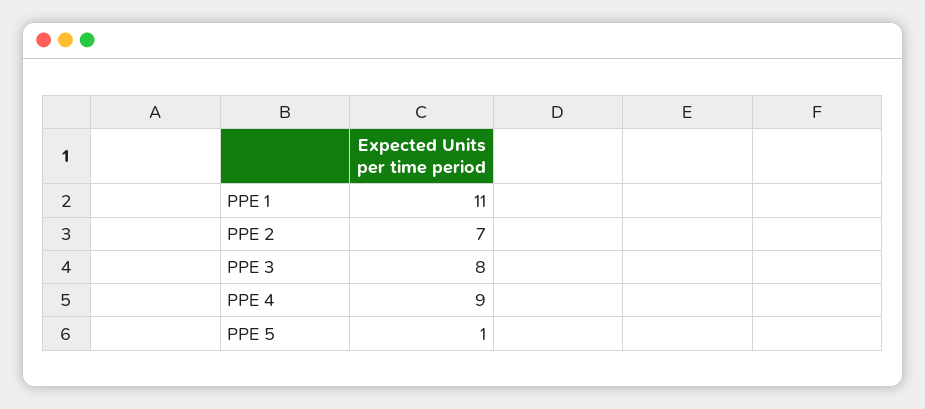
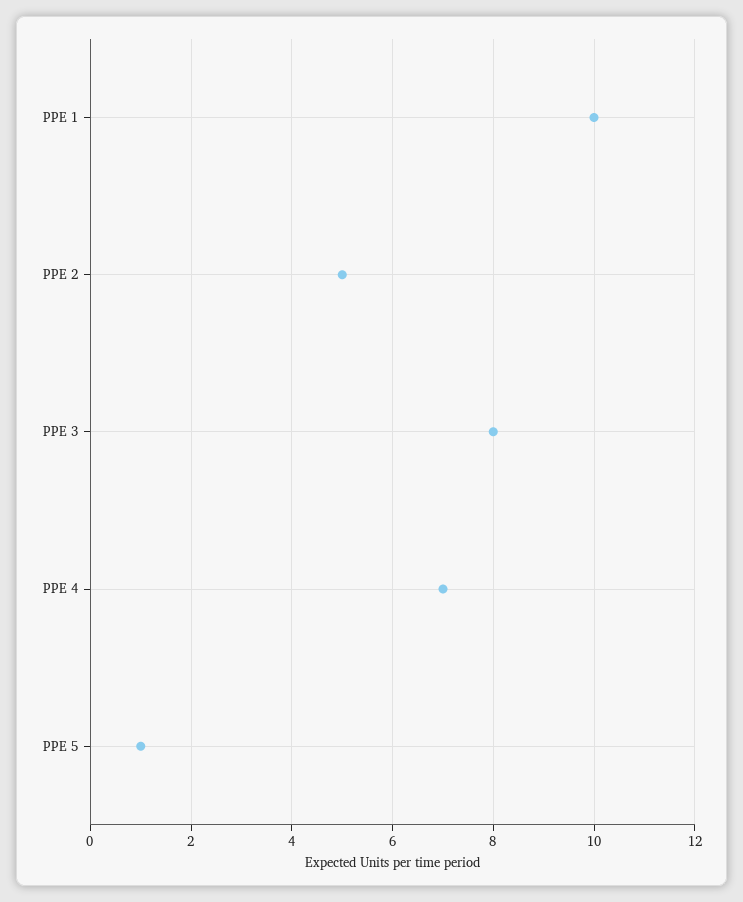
PPE 1: 11 -> 10
PPE 2: 7 -> 5
PPE 4: 9 -> 7

